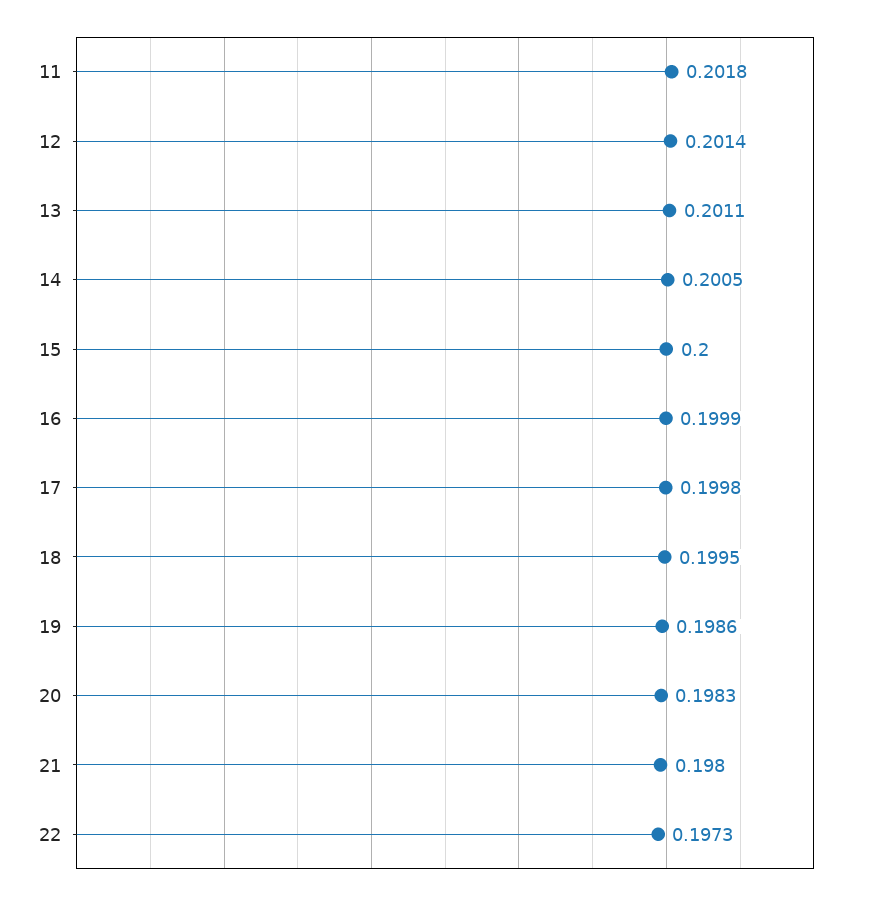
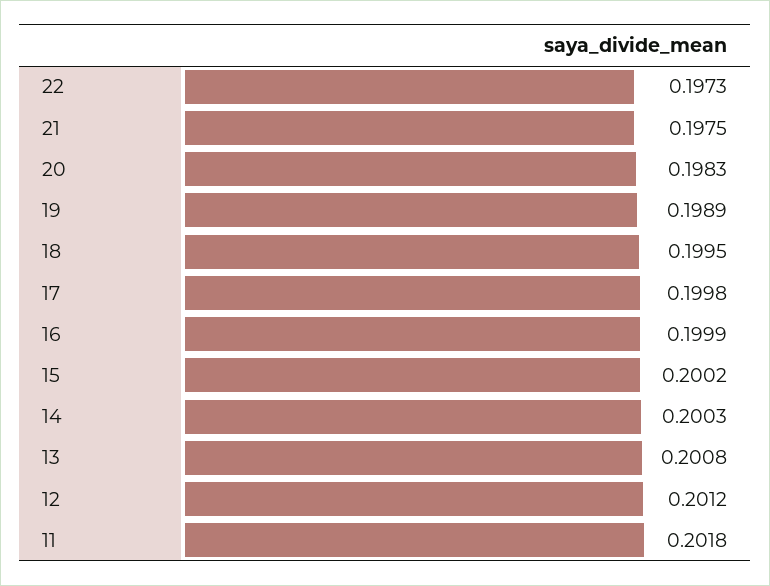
12: 0.2014 -> 0.2012
13: 0.2011 -> 0.2008
14: 0.2005 -> 0.2003
15: 0.2 -> 0.2002
19: 0.1986 -> 0.1989
21: 0.198 -> 0.1975

